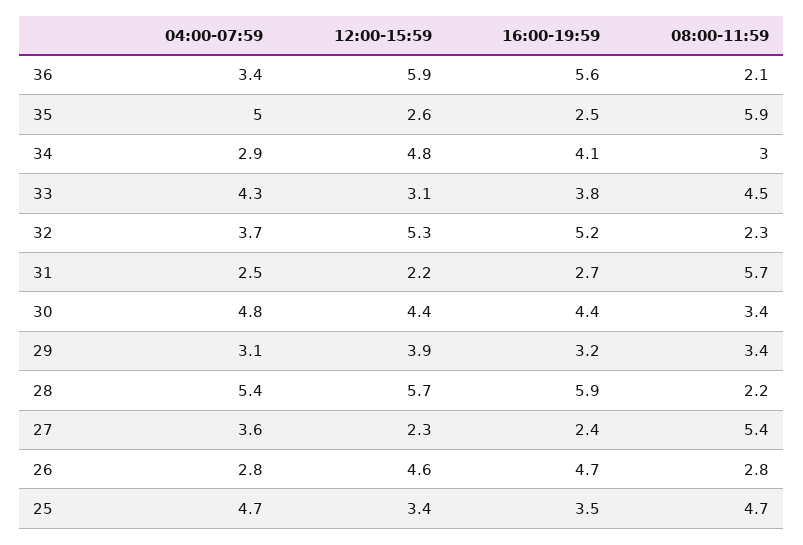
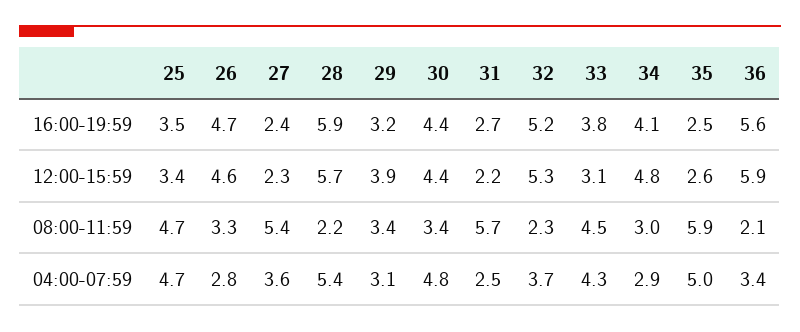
08:00-11:59, 26: 2.8 -> 3.3

